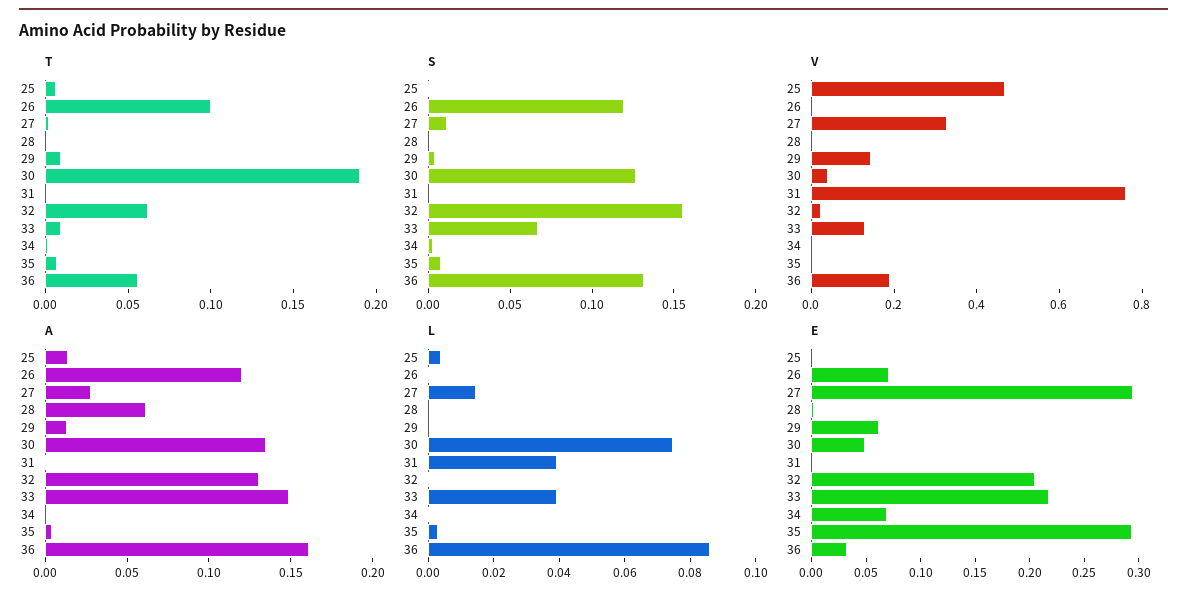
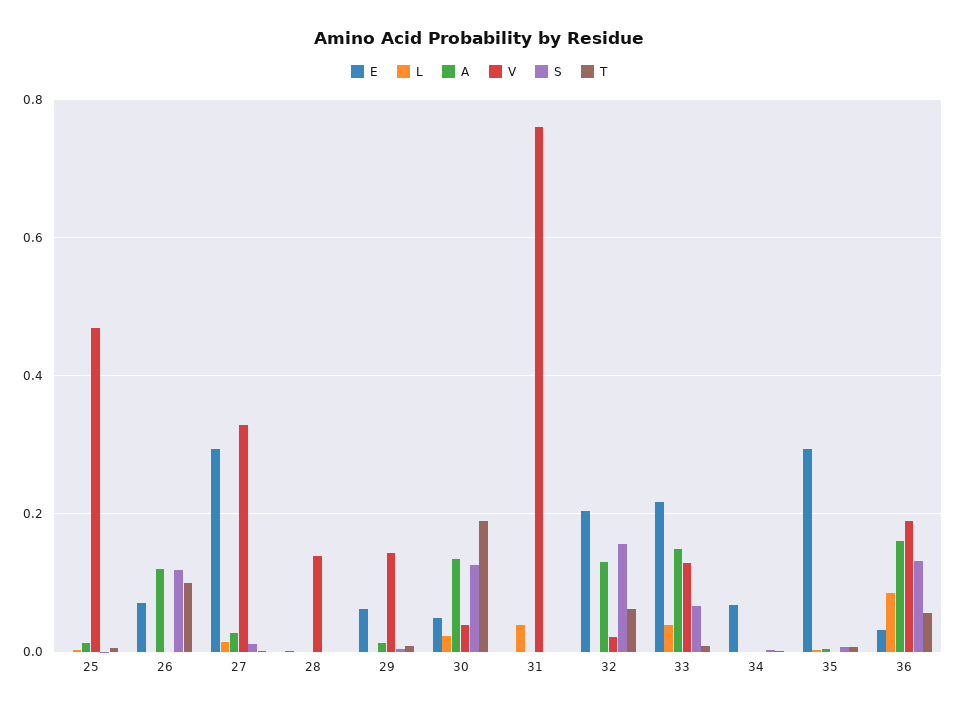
V, 28: 0 -> 0.14
A, 28: 0.06 -> 0
L, 30: 0.075 -> 0.02

